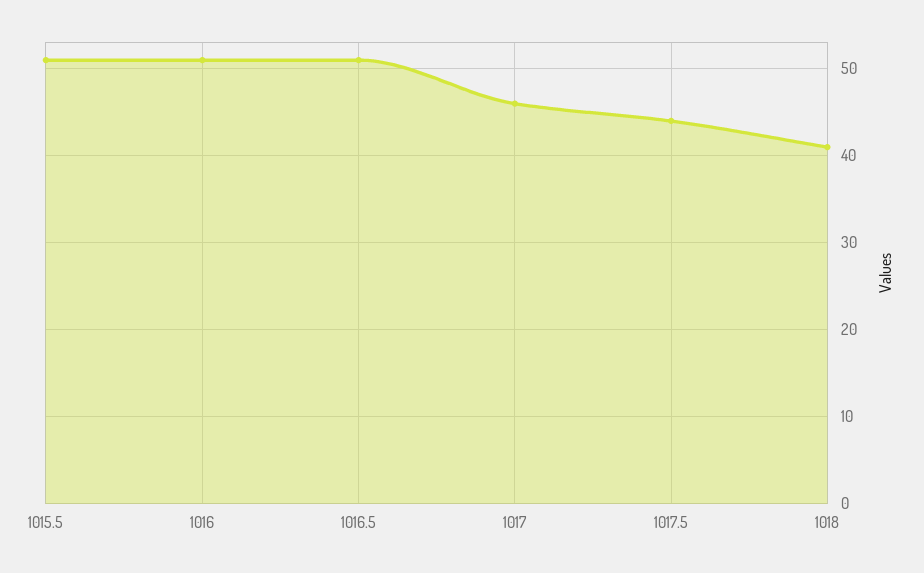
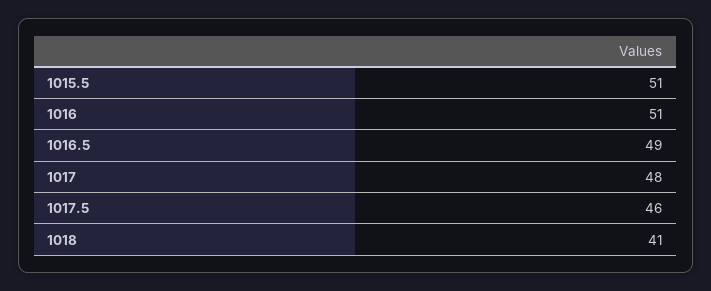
1016.5: 51 -> 49
1017: 46 -> 48
1017.5: 44 -> 46

